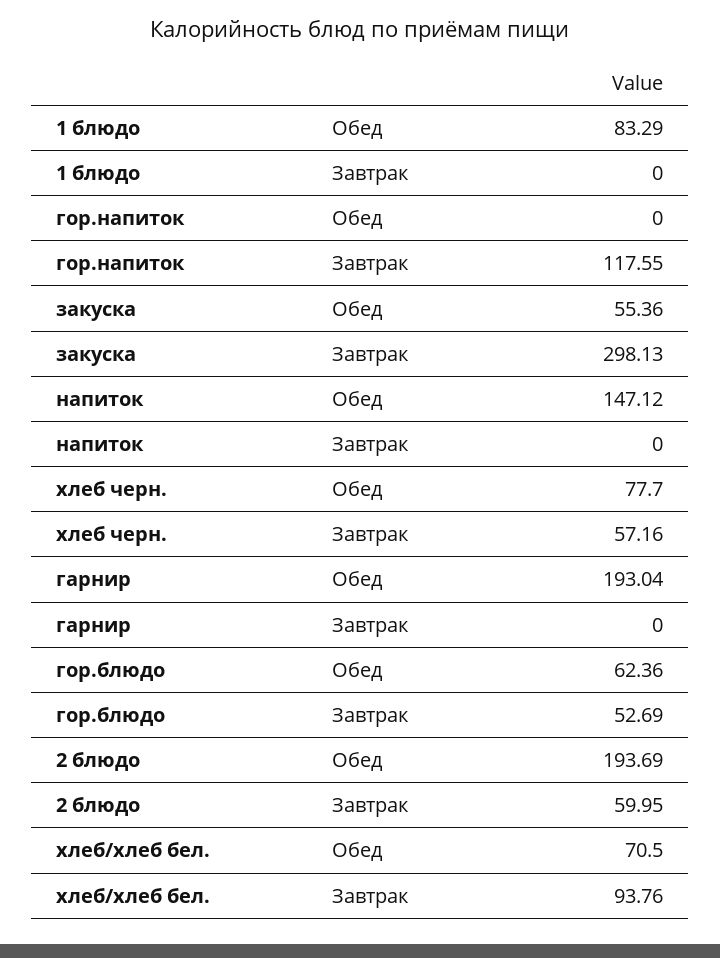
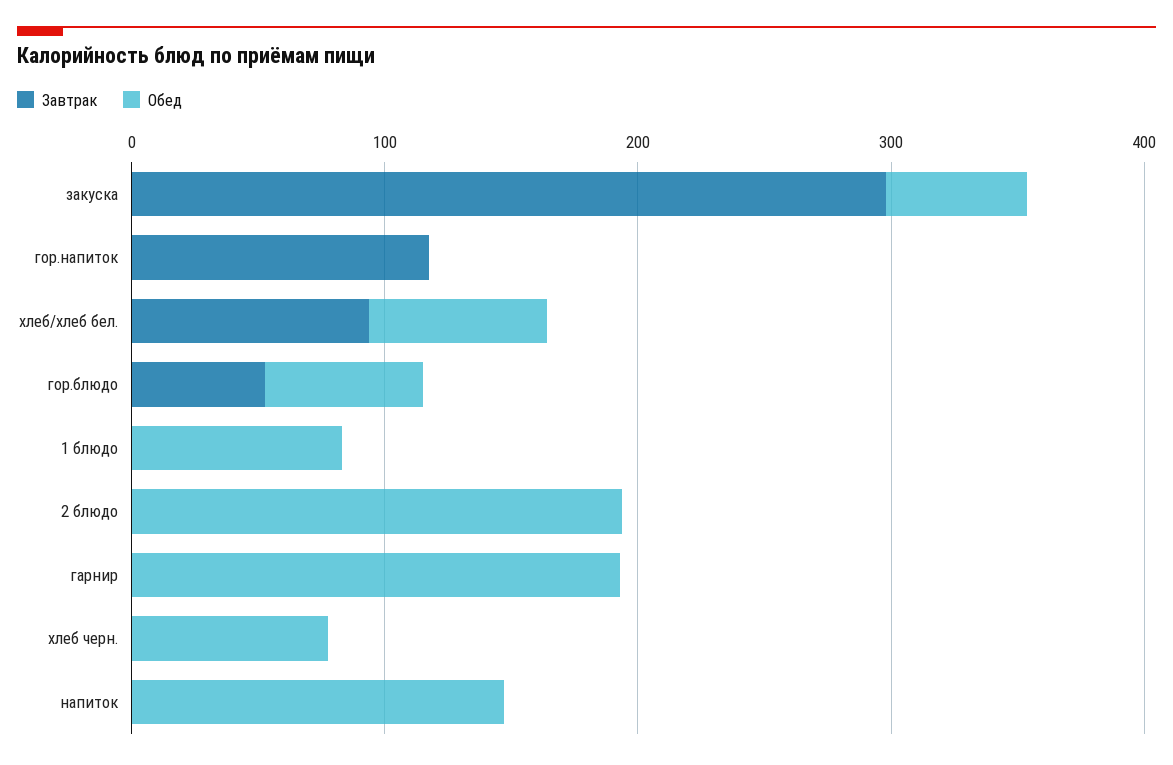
Завтрак, хлеб черн.: 57.16 -> 0
Завтрак, 2 блюдо: 59.95 -> 0

